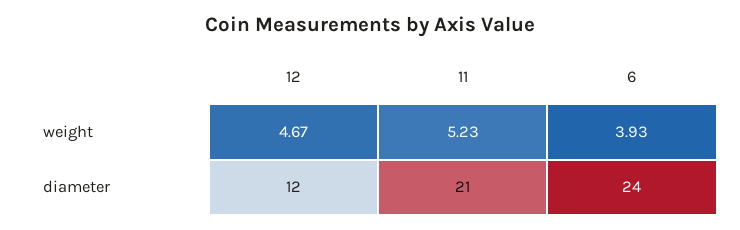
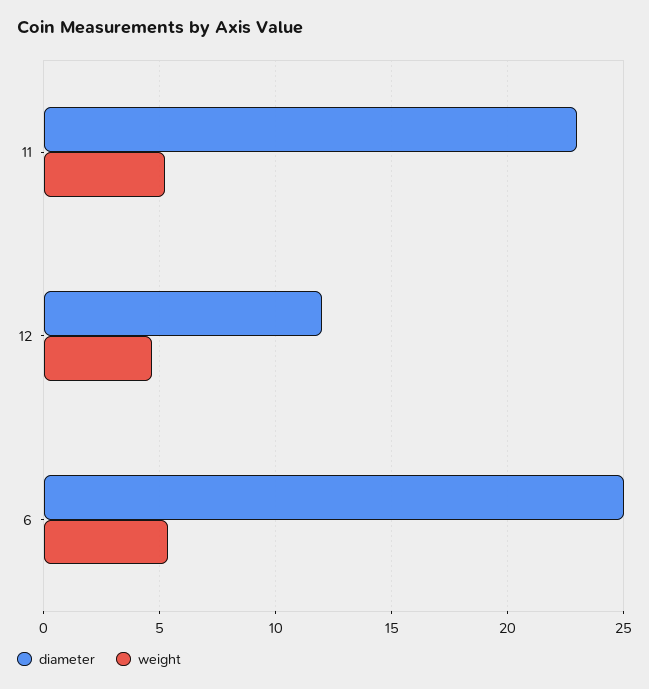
weight, 6: 3.93 -> 5.5
diameter, 11: 21 -> 23
diameter, 6: 24 -> 25

